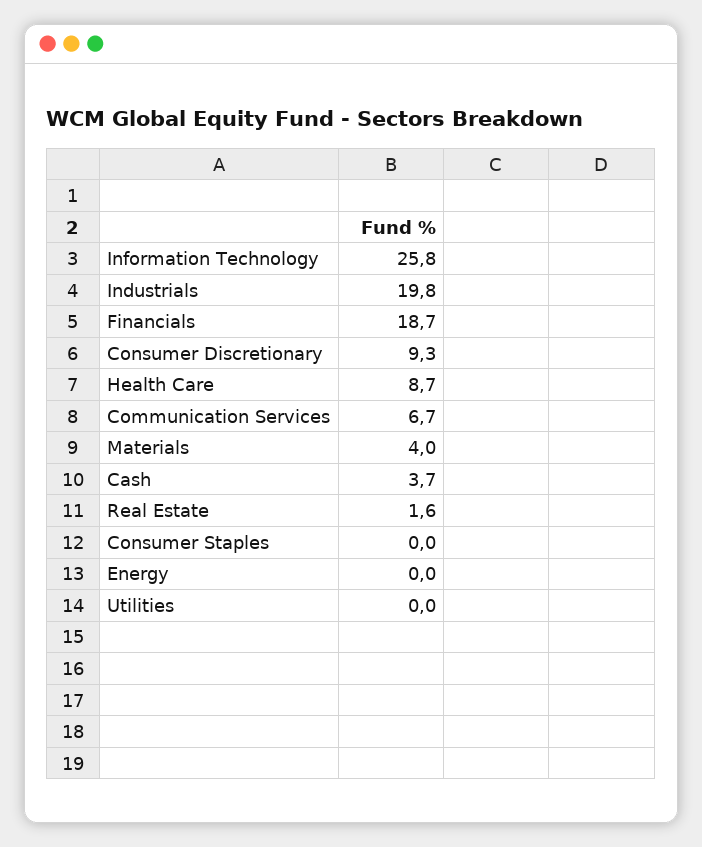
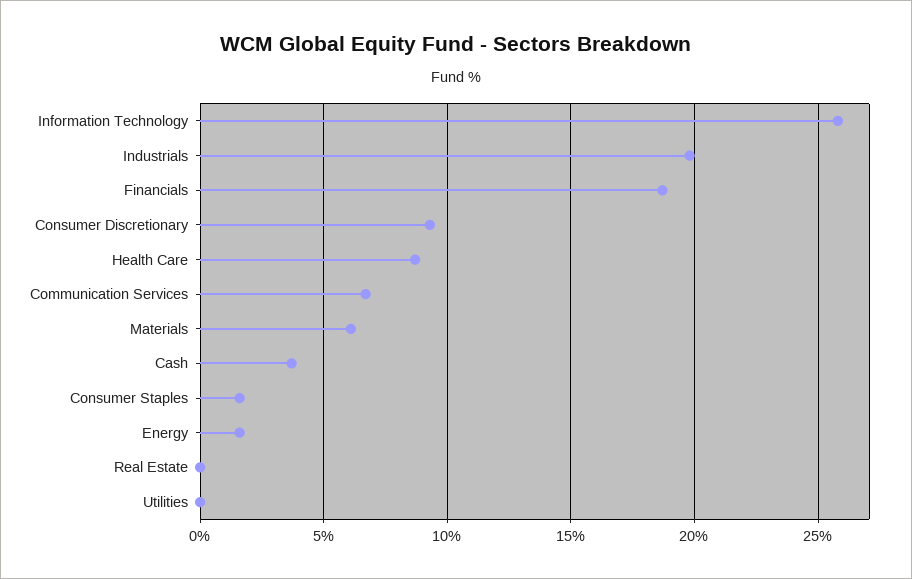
Materials: 4 -> 6
Real Estate: 1.6 -> 0
Consumer Staples: 0 -> 1.5
Energy: 0 -> 1.5

